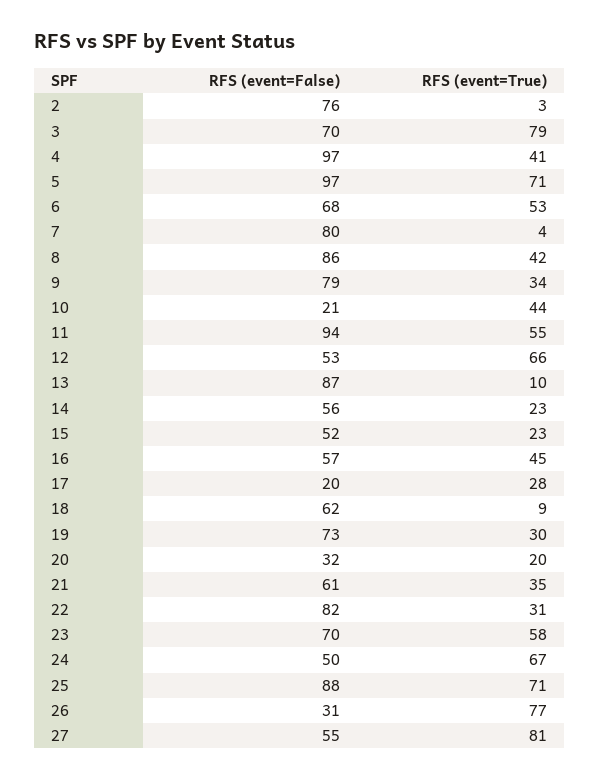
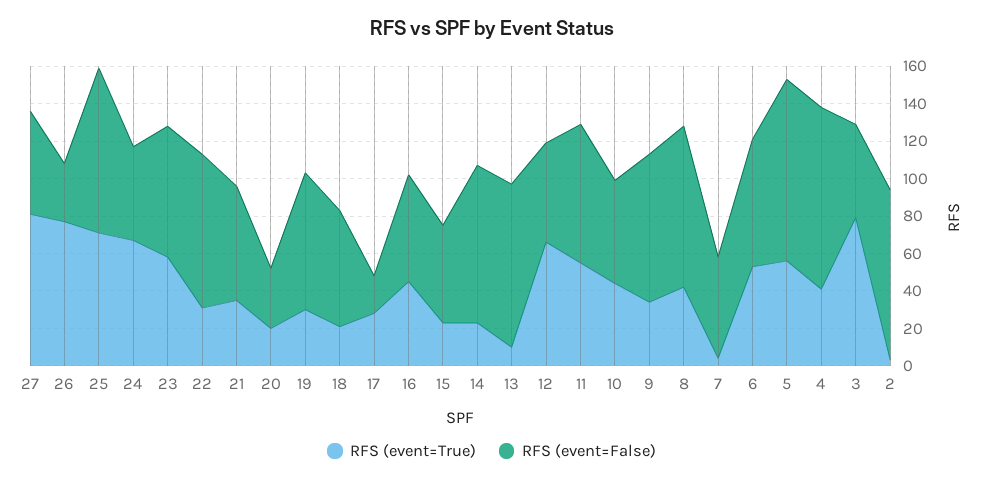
RFS (event=False), 2: 76 -> 90
RFS (event=False), 3: 70 -> 50
RFS (event=True), 5: 71 -> 55
RFS (event=False), 7: 80 -> 55
RFS (event=False), 10: 21 -> 55
RFS (event=False), 11: 94 -> 75
RFS (event=False), 14: 56 -> 85
RFS (event=True), 18: 9 -> 20

